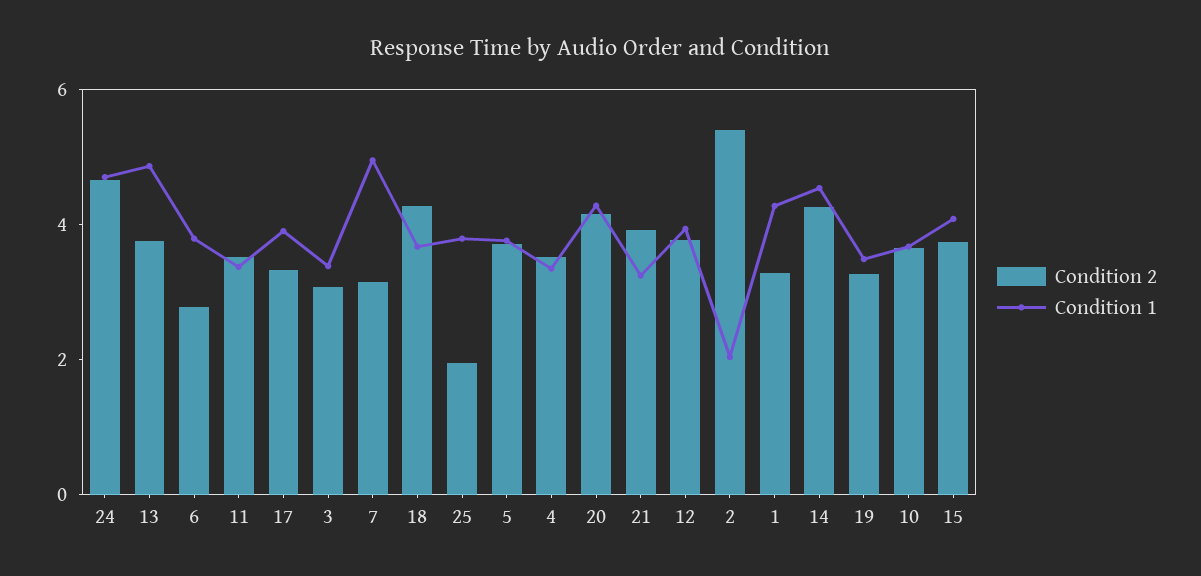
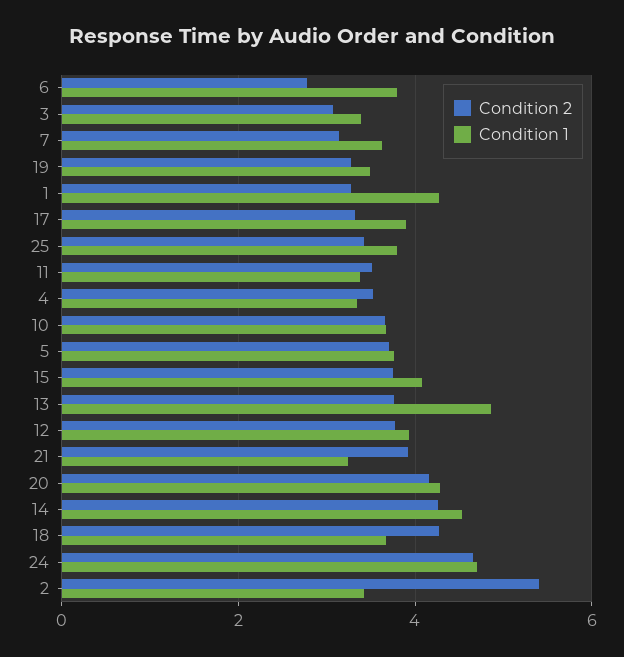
Condition 1, 7: 5 -> 3.6
Condition 2, 25: 2 -> 3.4
Condition 1, 2: 2 -> 3.4

